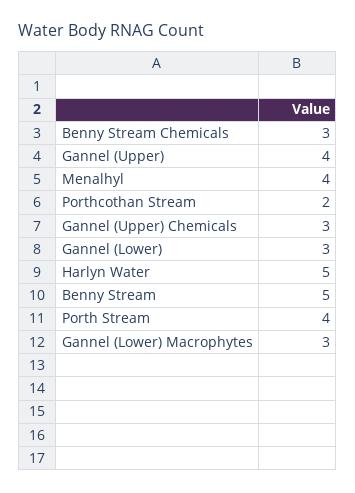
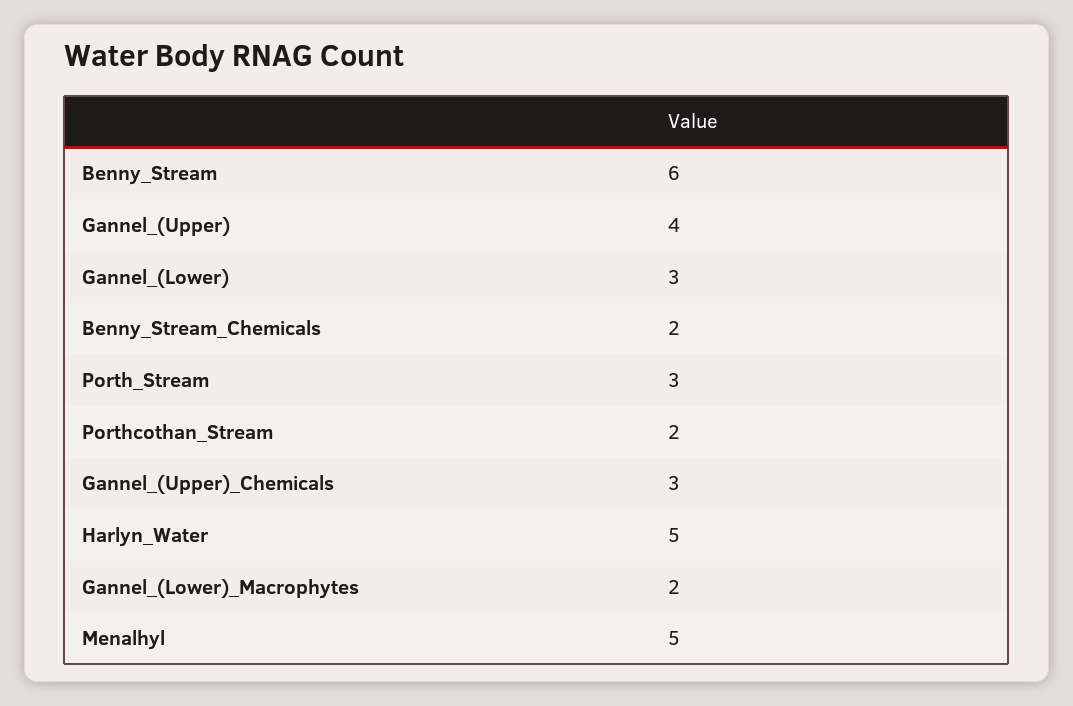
Benny Stream Chemicals: 3 -> 2
Menalhyl: 4 -> 5
Benny Stream: 5 -> 6
Porth Stream: 4 -> 3
Gannel (Lower) Macrophytes: 3 -> 2

